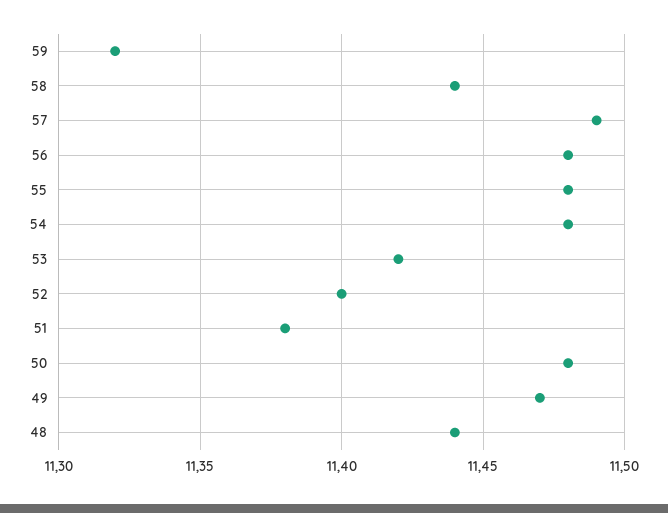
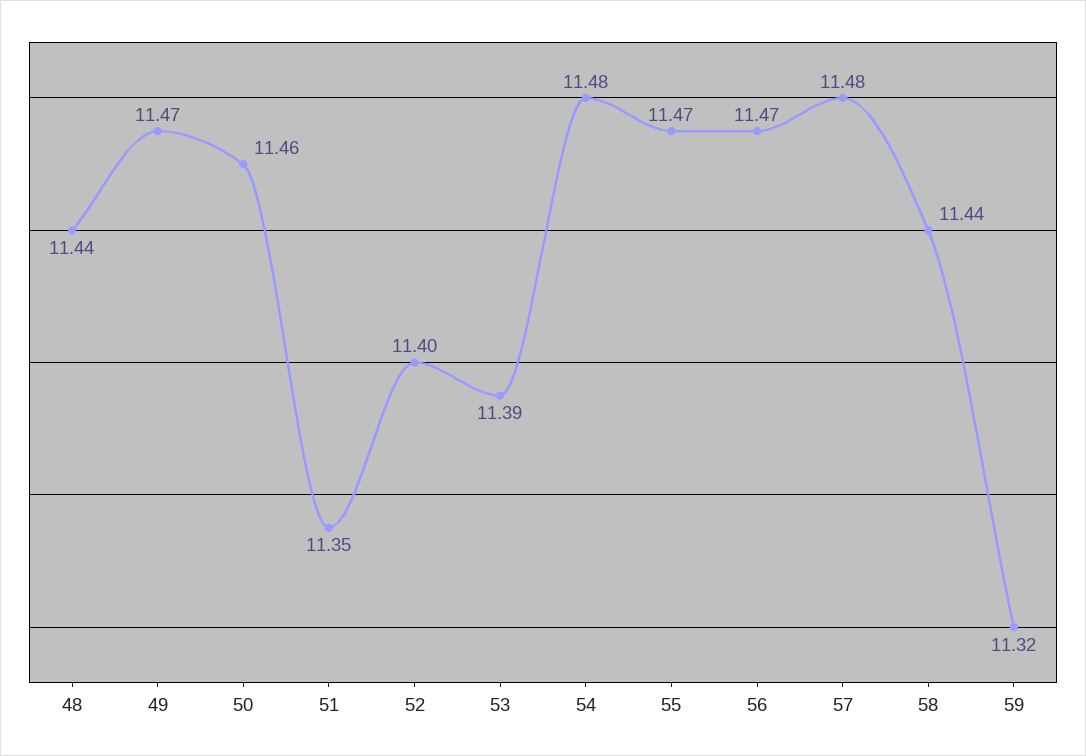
57: 11.49 -> 11.48
56: 11.48 -> 11.47
55: 11.48 -> 11.47
53: 11.42 -> 11.39
51: 11.38 -> 11.35
50: 11.48 -> 11.46

